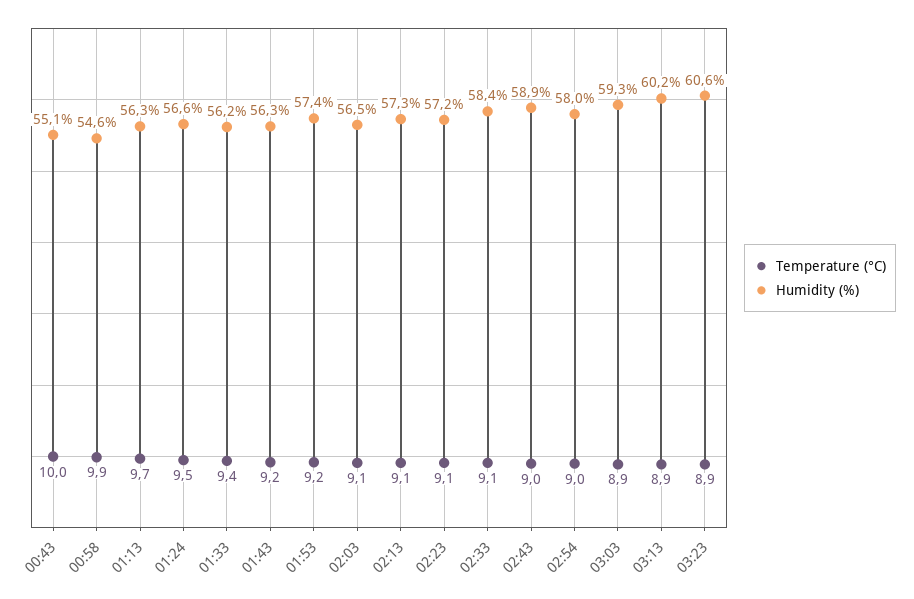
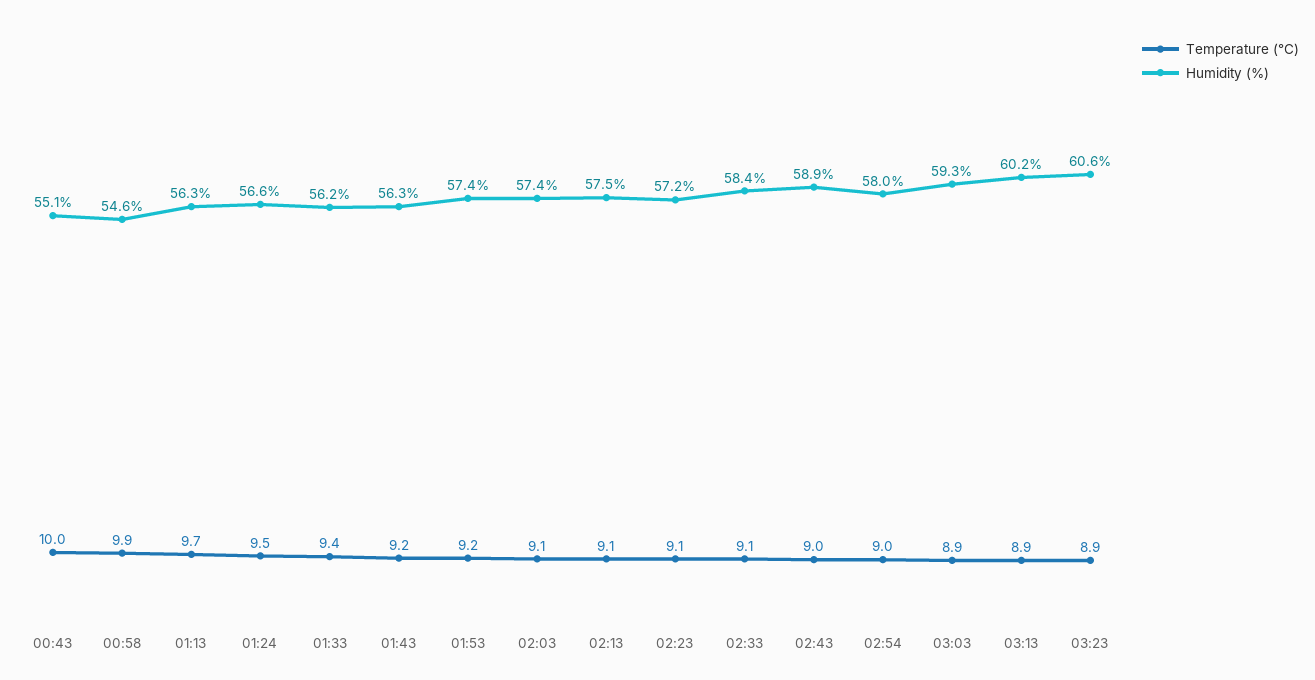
Humidity (%), 02:03: 56.5 -> 57.4
Humidity (%), 02:13: 57.3 -> 57.5

